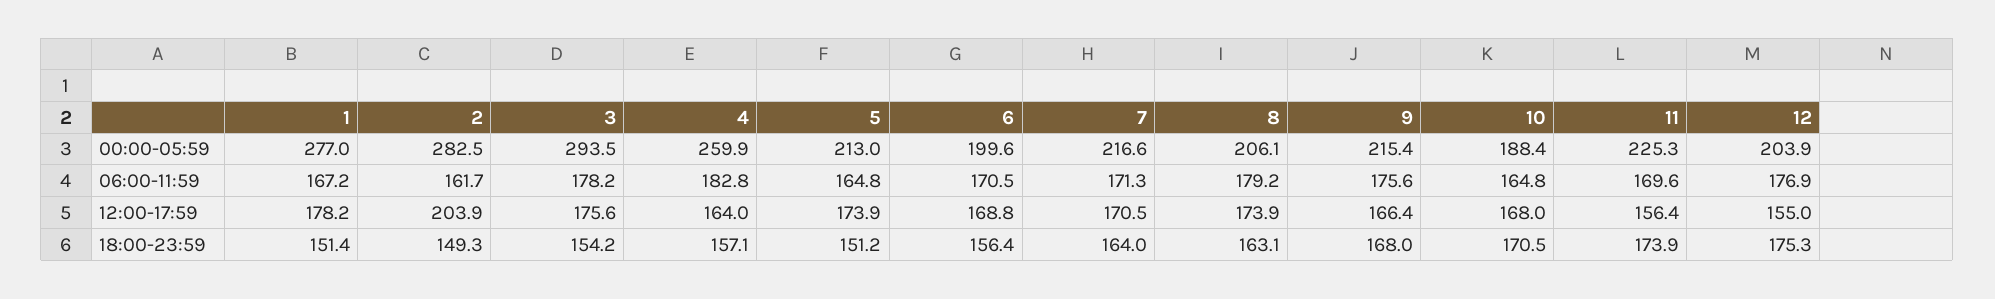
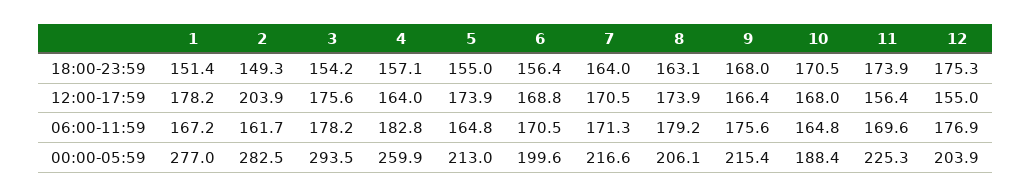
5, 18:00-23:59: 151.2 -> 155

